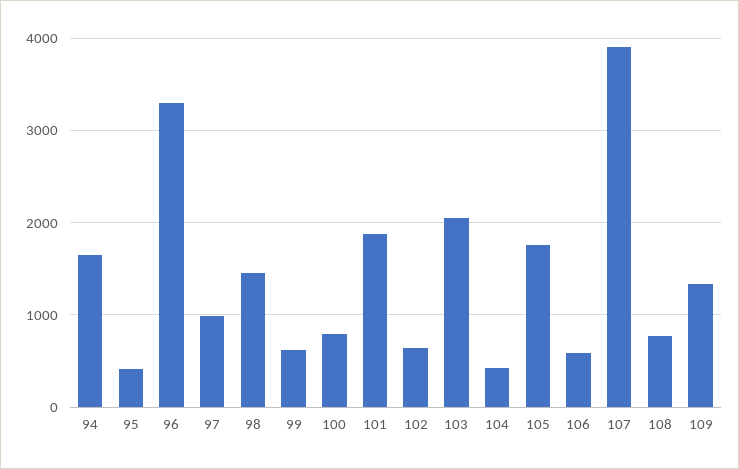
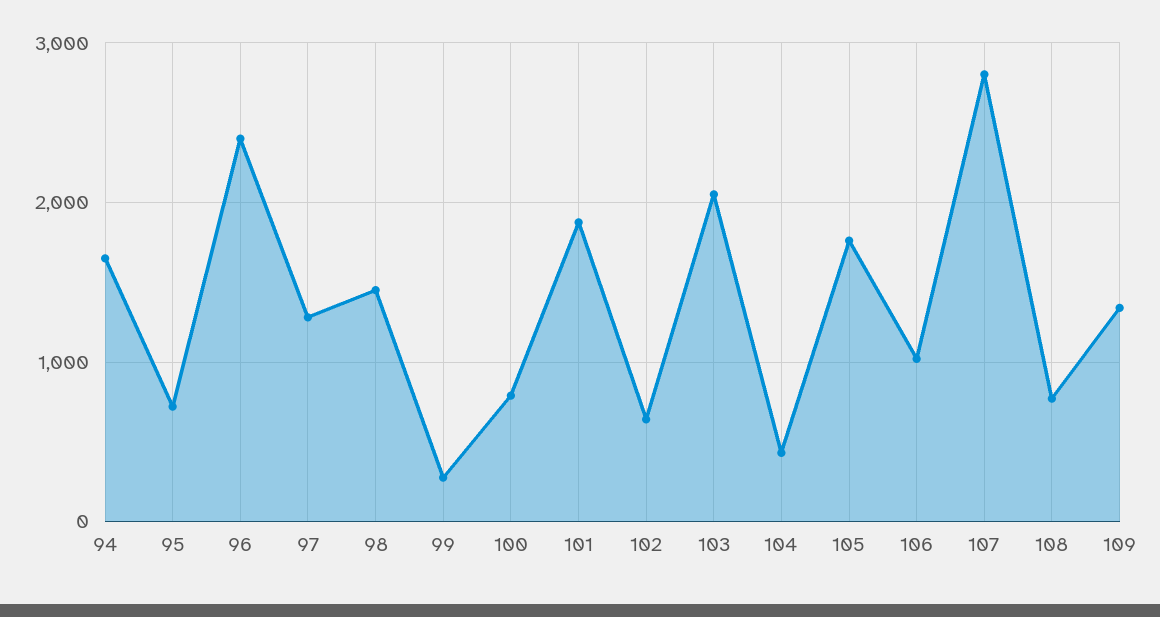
95: 400 -> 700
96: 3300 -> 2400
97: 1000 -> 1300
99: 600 -> 300
106: 600 -> 1000
107: 3900 -> 2800

